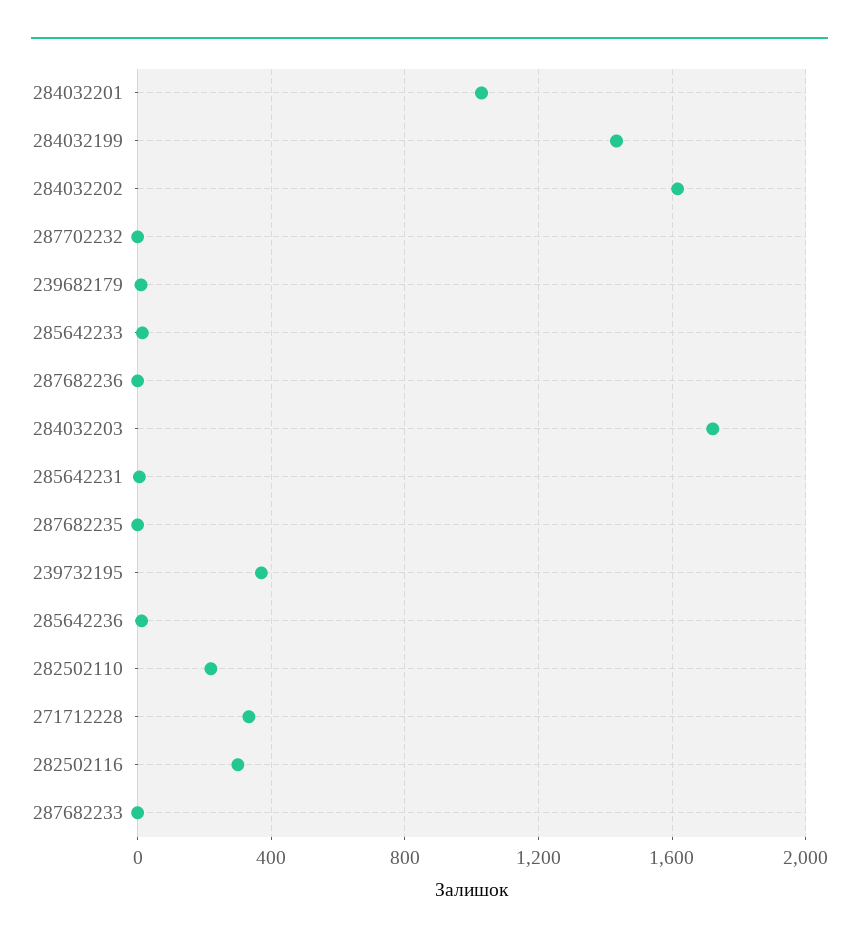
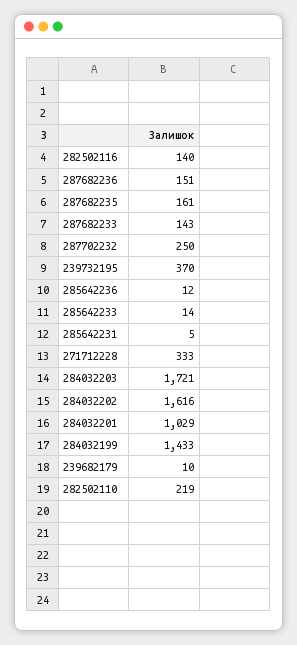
287702232: 0 -> 250
287682236: 0 -> 151
287682235: 0 -> 161
282502116: 300 -> 140
287682233: 0 -> 143

